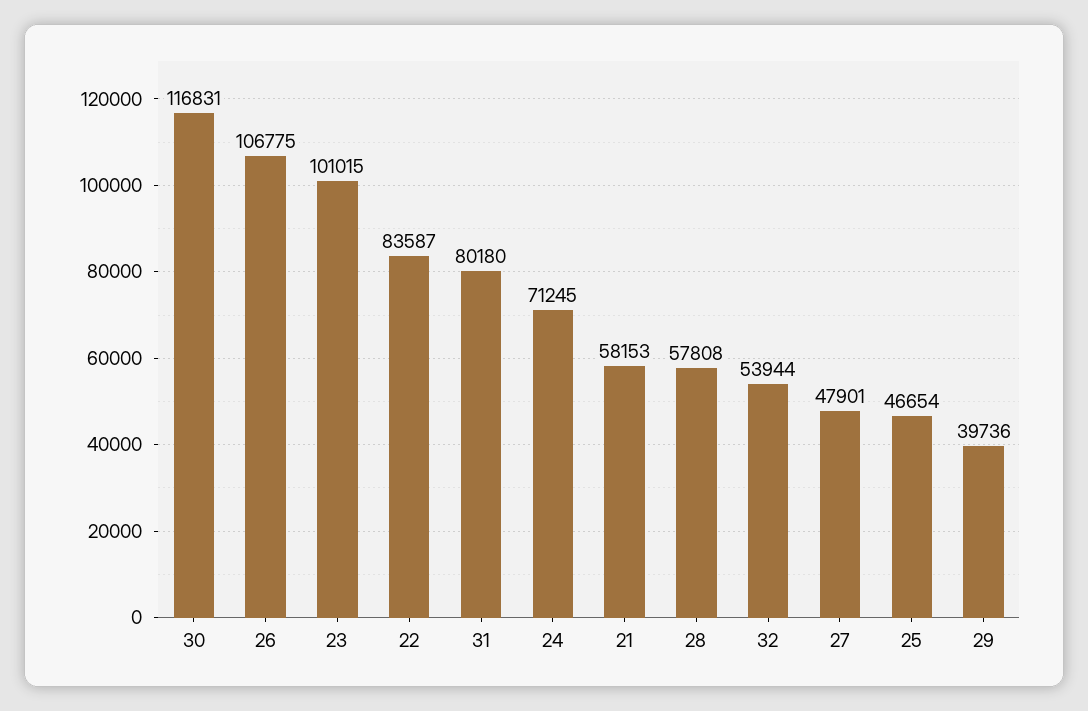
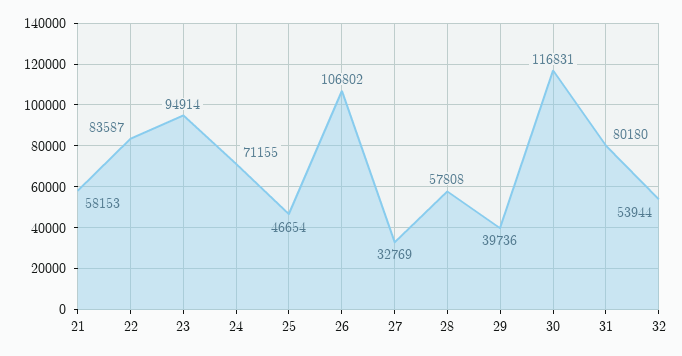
26: 106775 -> 106802
23: 101015 -> 94914
24: 71245 -> 71155
27: 47901 -> 32769

